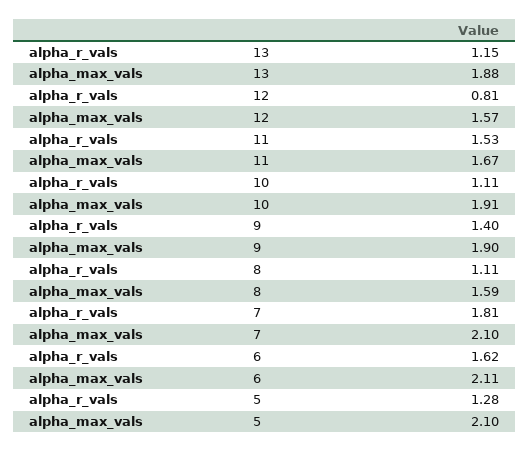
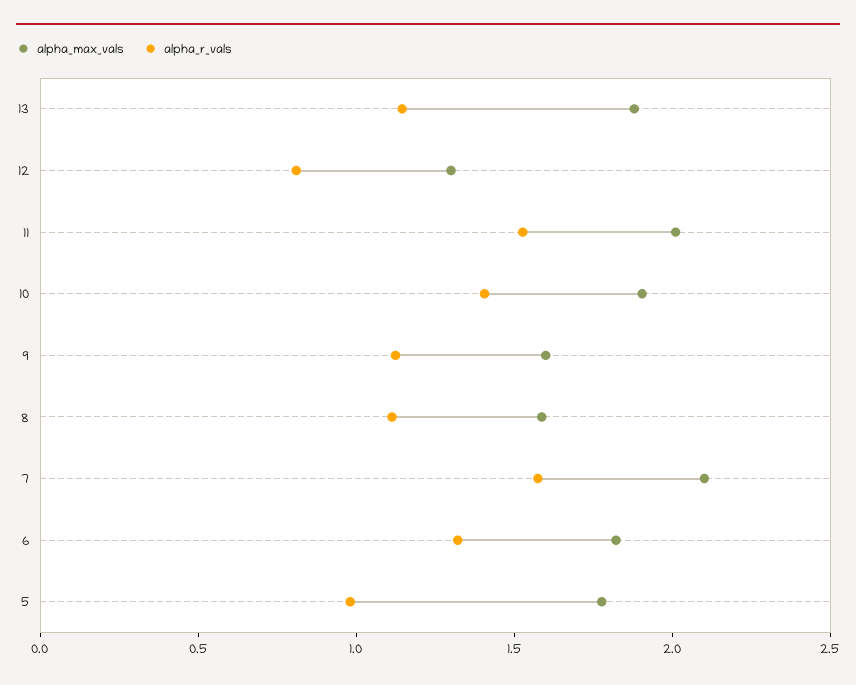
alpha_max_vals, 12: 1.57 -> 1.3
alpha_max_vals, 11: 1.67 -> 2
alpha_r_vals, 10: 1.11 -> 1.4
alpha_r_vals, 9: 1.4 -> 1.1
alpha_max_vals, 9: 1.9 -> 1.6
alpha_r_vals, 7: 1.81 -> 1.6
alpha_r_vals, 6: 1.62 -> 1.3
alpha_max_vals, 6: 2.11 -> 1.8
alpha_r_vals, 5: 1.28 -> 1
alpha_max_vals, 5: 2.1 -> 1.8

